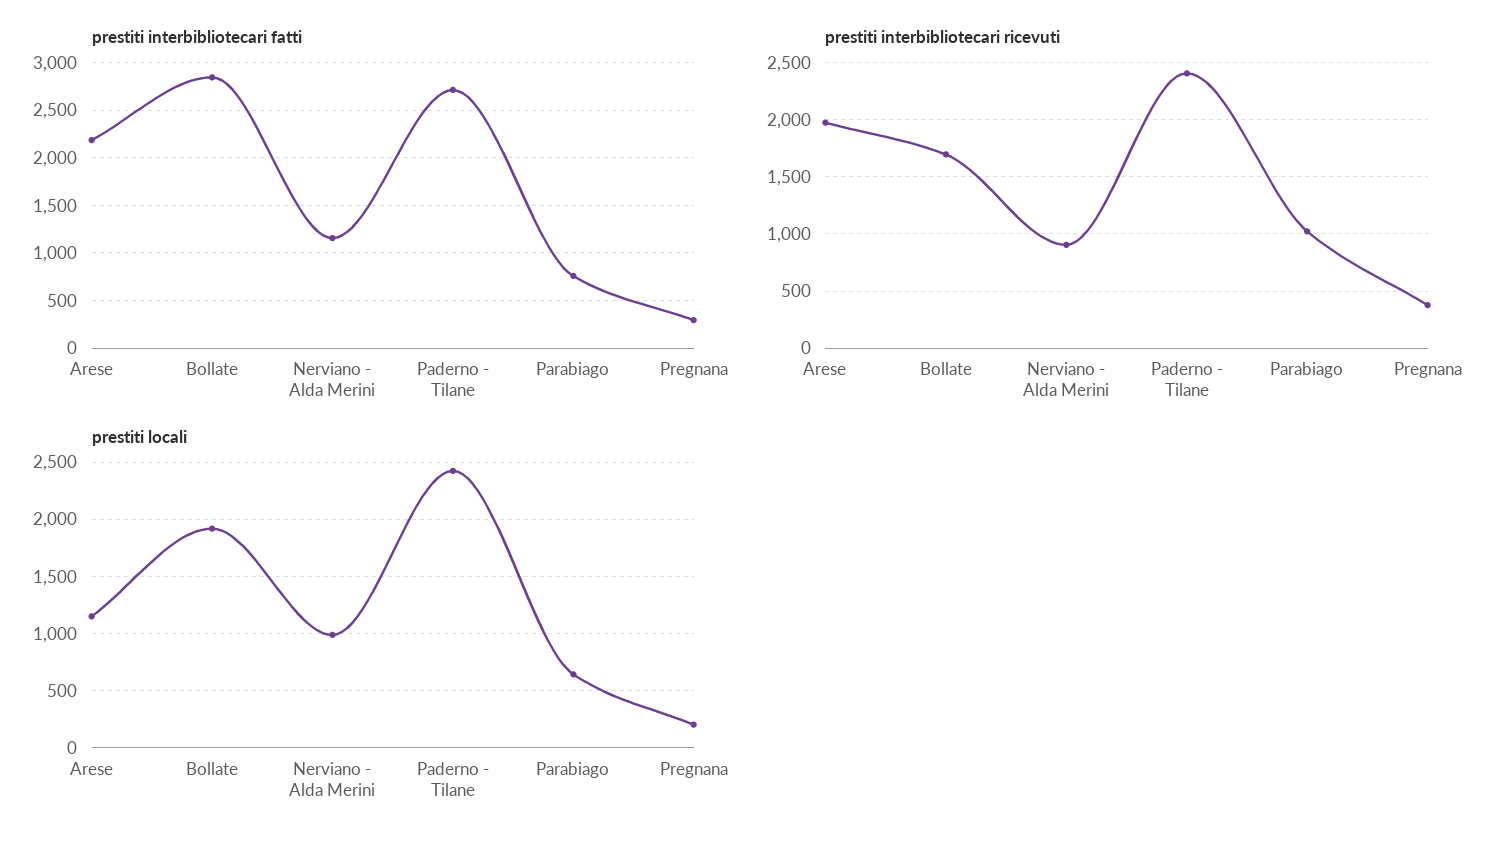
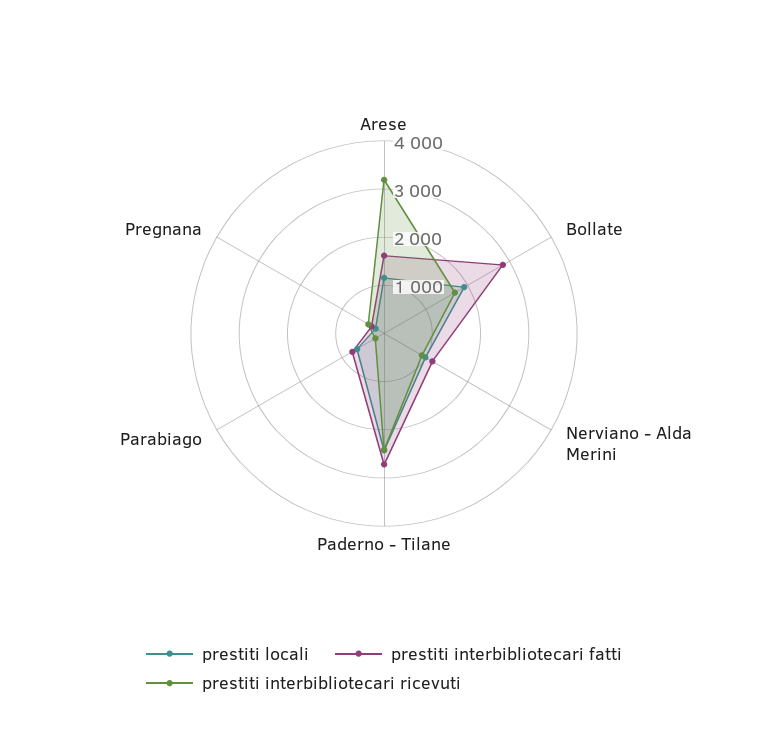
prestiti interbibliotecari fatti, Arese: 2200 -> 1600
prestiti interbibliotecari ricevuti, Arese: 2000 -> 3200
prestiti interbibliotecari ricevuti, Parabiago: 1000 -> 200

